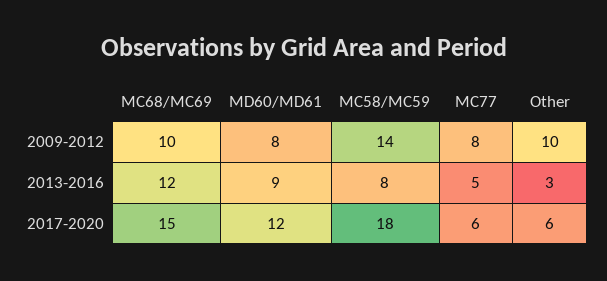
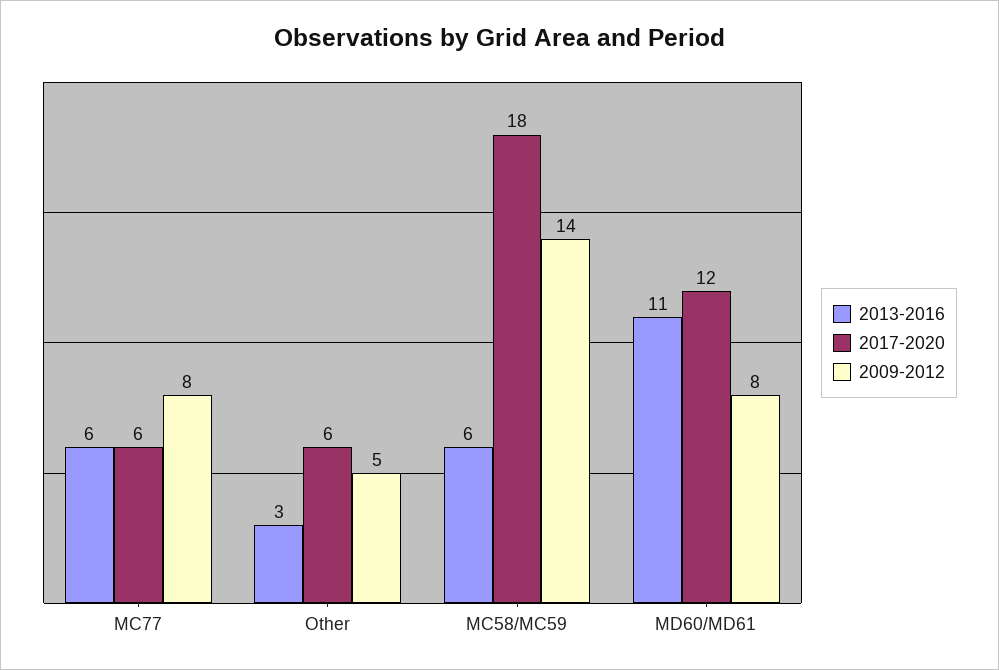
2009-2012, MC68/MC69: 10 -> none
2009-2012, Other: 10 -> 5
2013-2016, MC68/MC69: 12 -> none
2013-2016, MD60/MD61: 9 -> 11
2013-2016, MC58/MC59: 8 -> 6
2013-2016, MC77: 5 -> 6
2017-2020, MC68/MC69: 15 -> none

